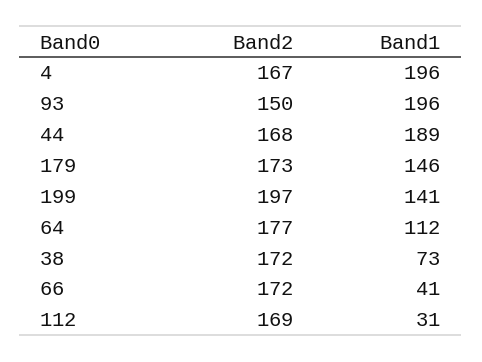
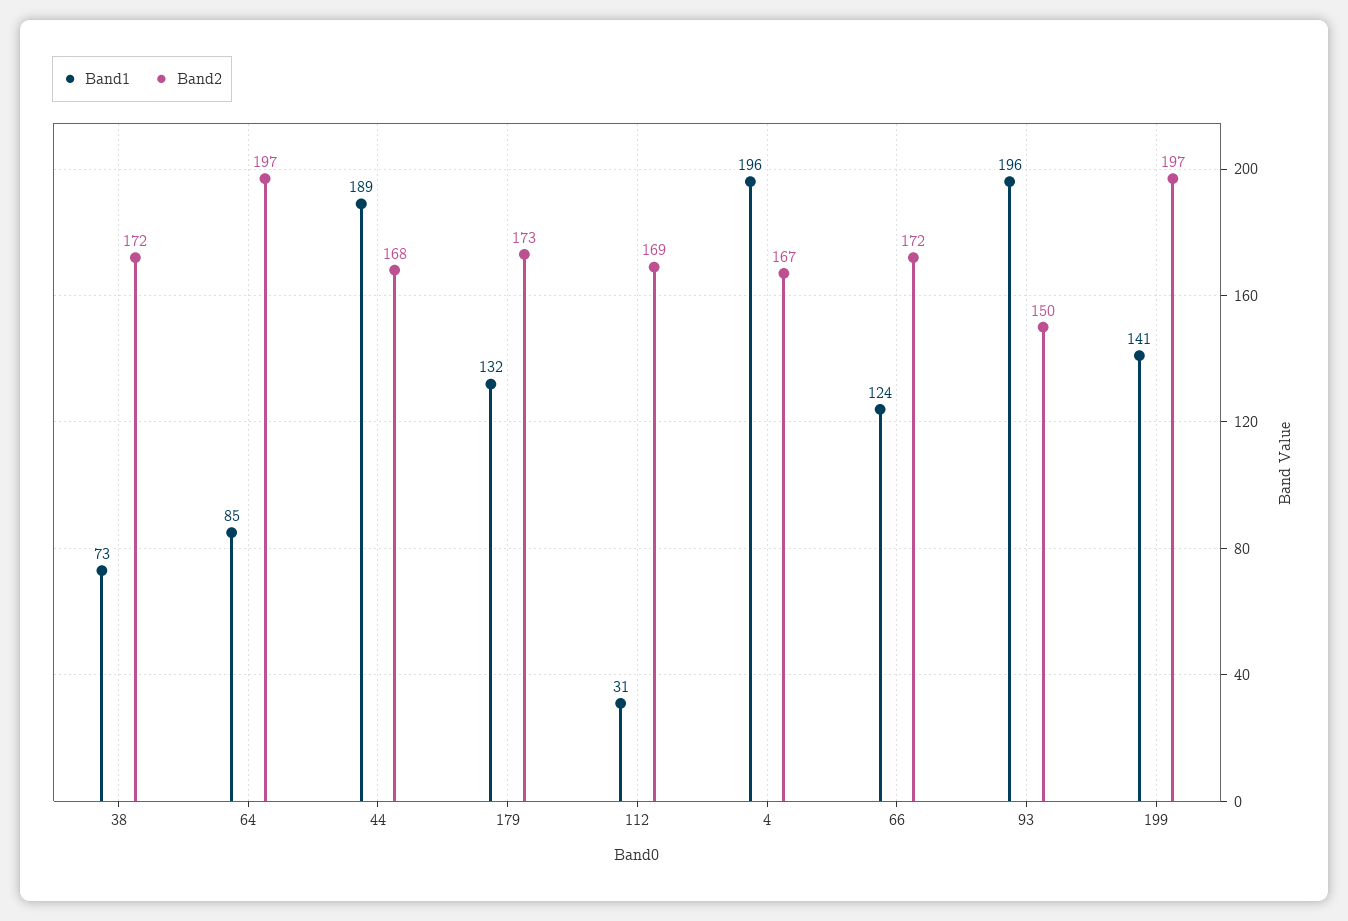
Band1, 179: 146 -> 132
Band2, 64: 177 -> 197
Band1, 64: 112 -> 85
Band1, 66: 41 -> 124

